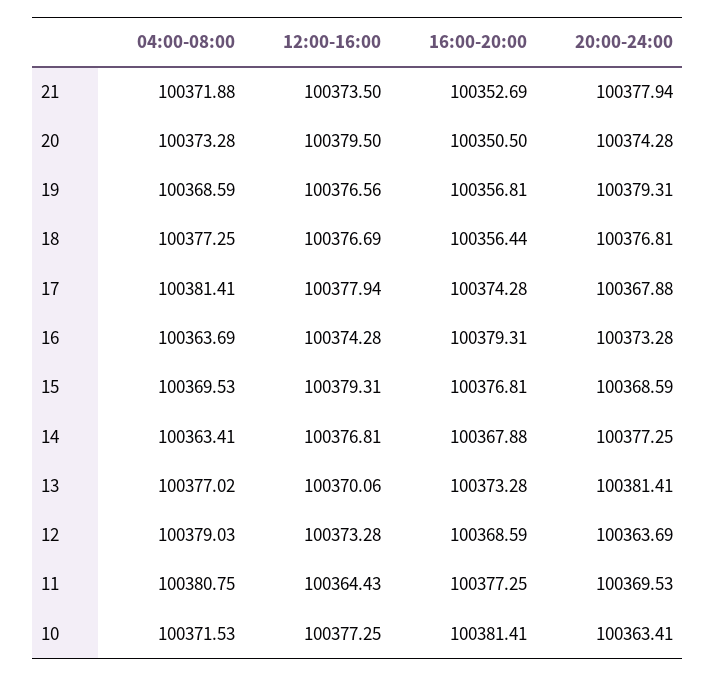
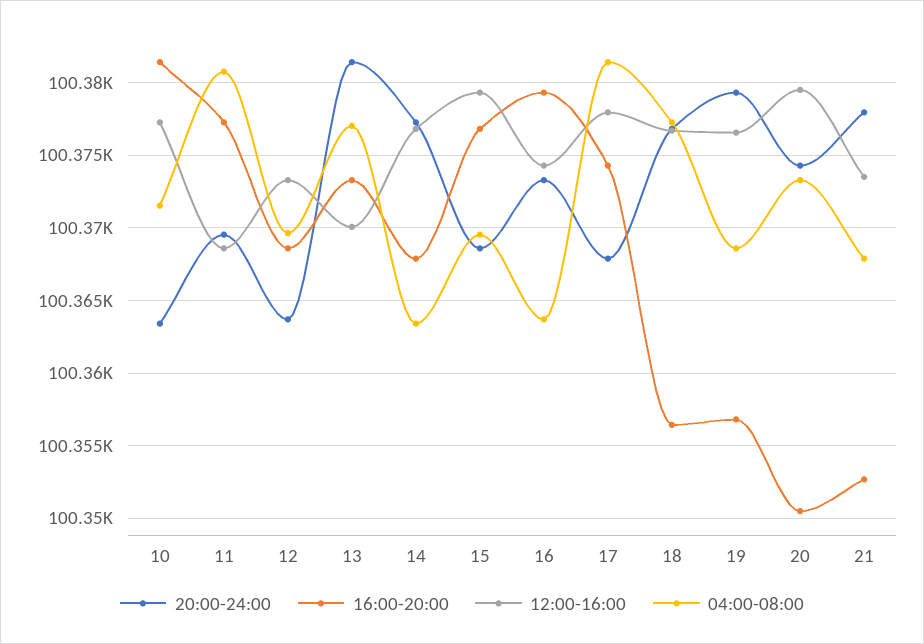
04:00-08:00, 21: 100371.88 -> 100368
04:00-08:00, 12: 100379.03 -> 100369.5
12:00-16:00, 11: 100364.43 -> 100368.5

